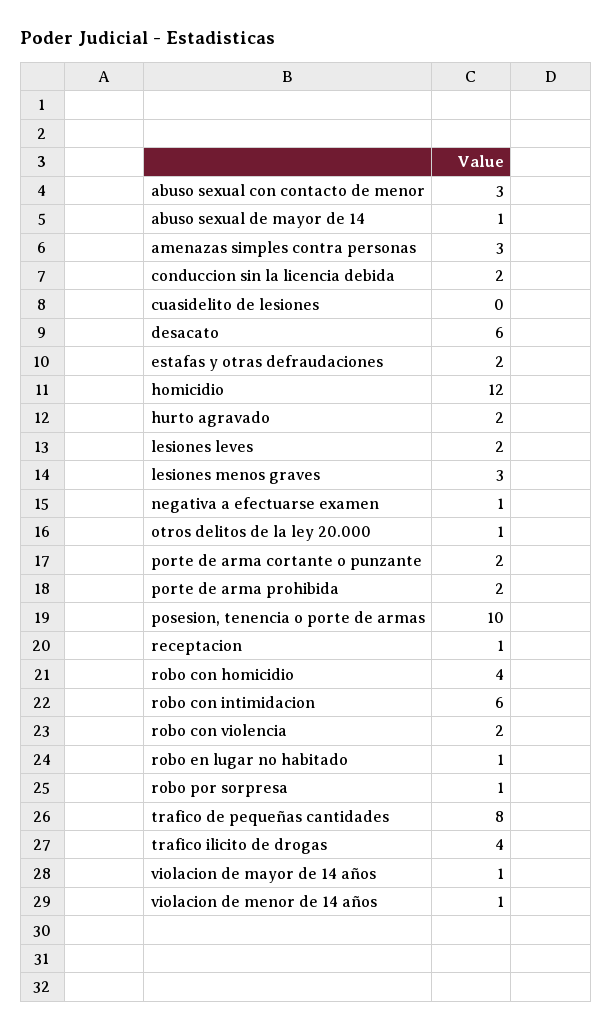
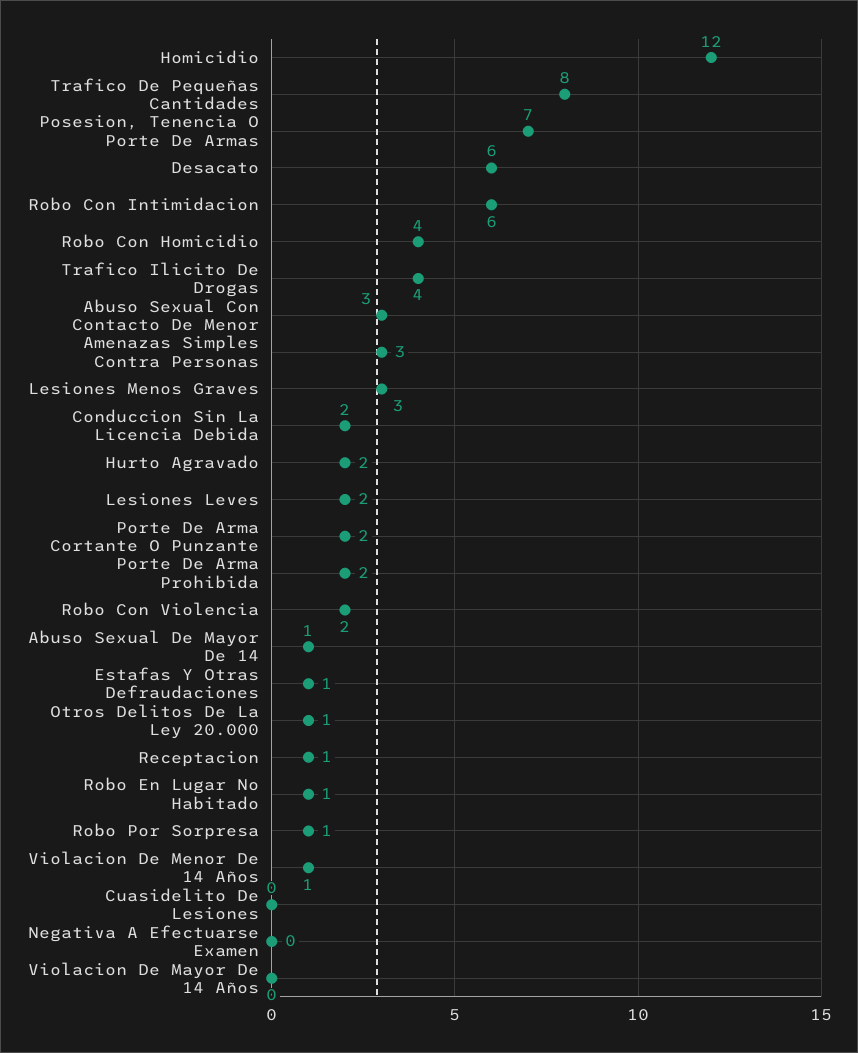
estafas y otras defraudaciones: 2 -> 1
negativa a efectuarse examen: 1 -> 0
posesion, tenencia o porte de armas: 10 -> 7
violacion de mayor de 14 años: 1 -> 0

